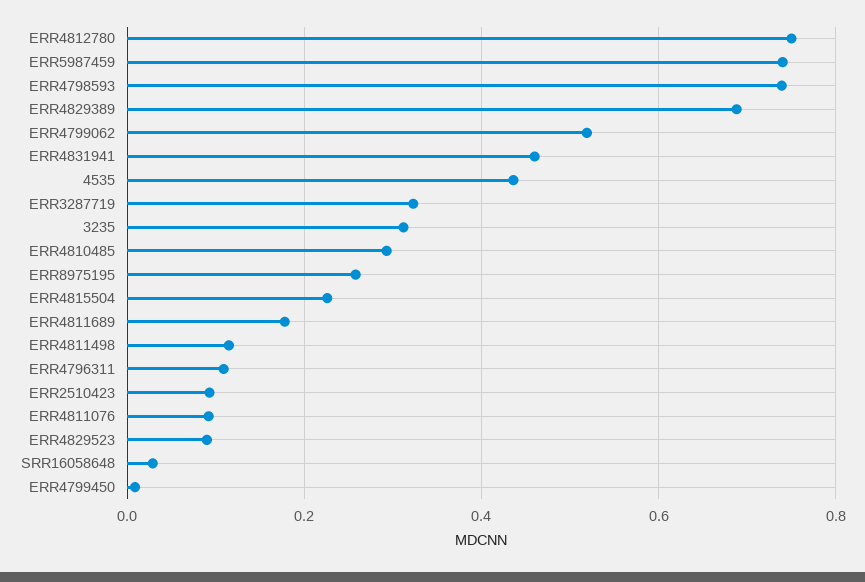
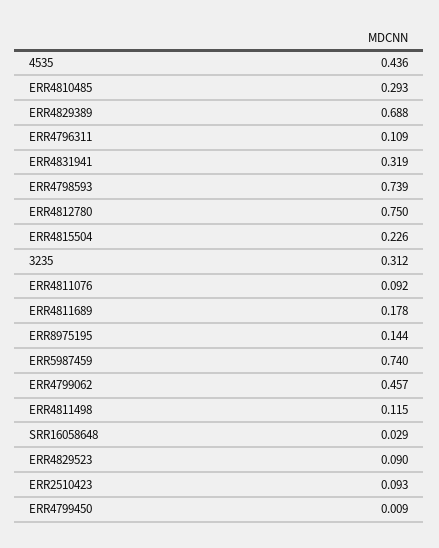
ERR4799062: 0.52 -> 0.457
ERR4831941: 0.46 -> 0.319
ERR3287719: 0.32 -> none
ERR8975195: 0.26 -> 0.144

